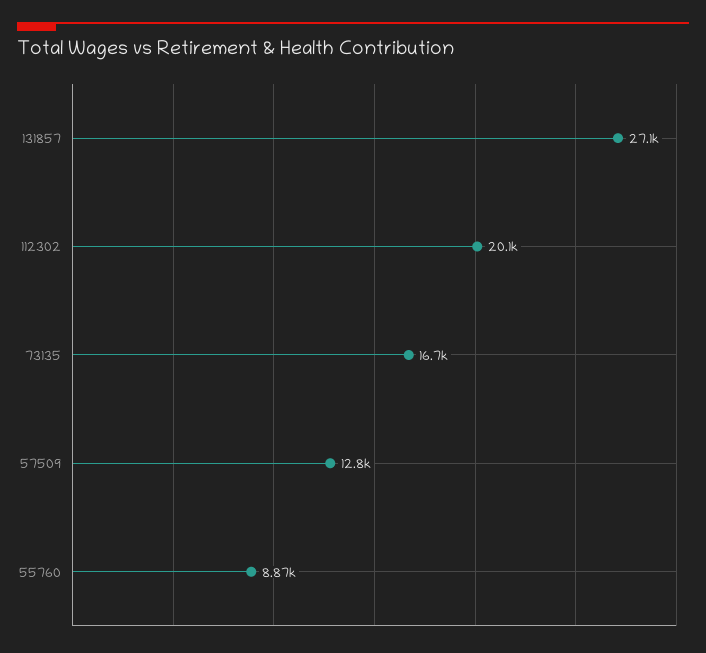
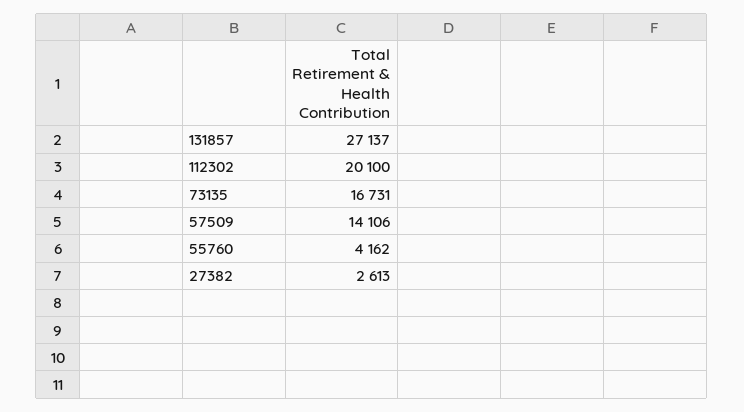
57509: 12800 -> 14106
55760: 8870 -> 4162
27382: none -> 2613

